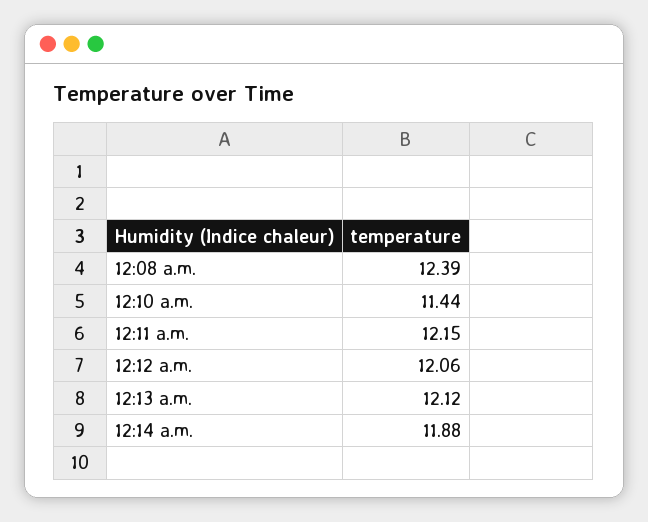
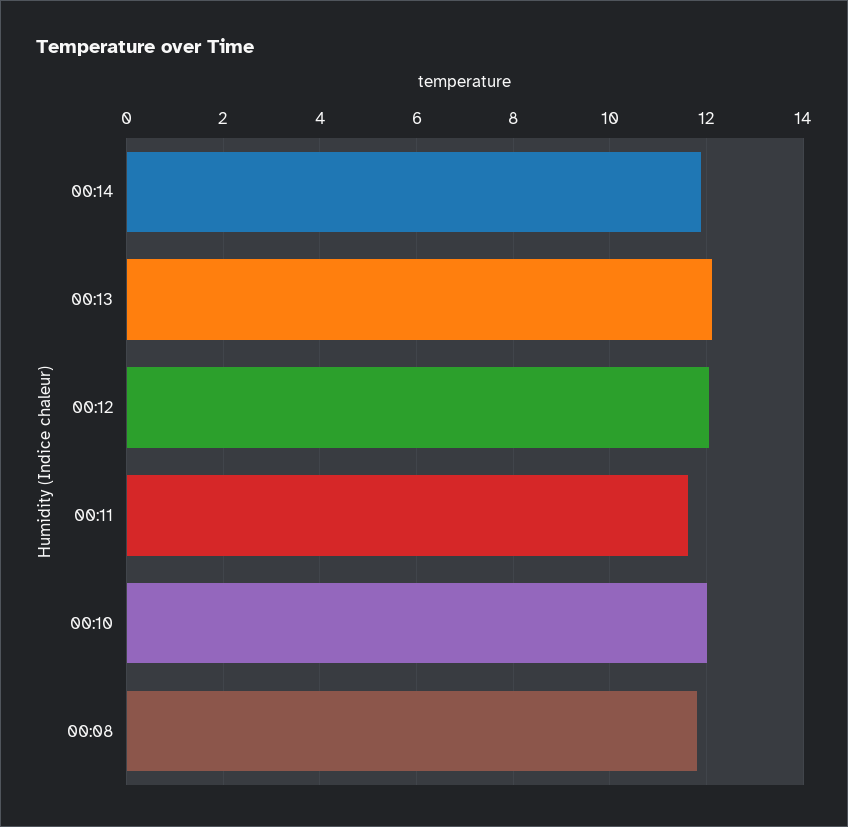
12:08 a.m.: 12.39 -> 11.8
12:10 a.m.: 11.44 -> 12
12:11 a.m.: 12.15 -> 11.6

